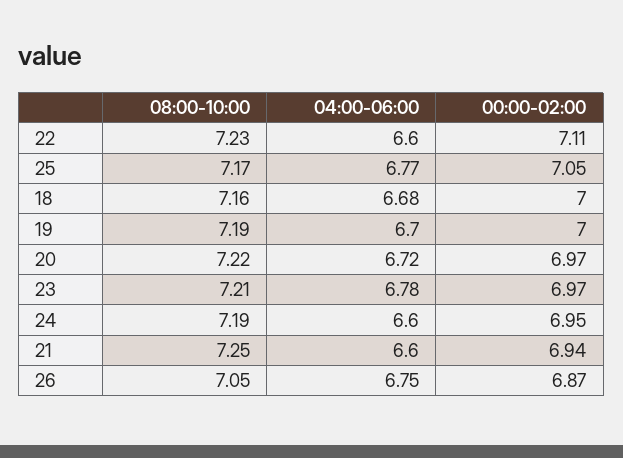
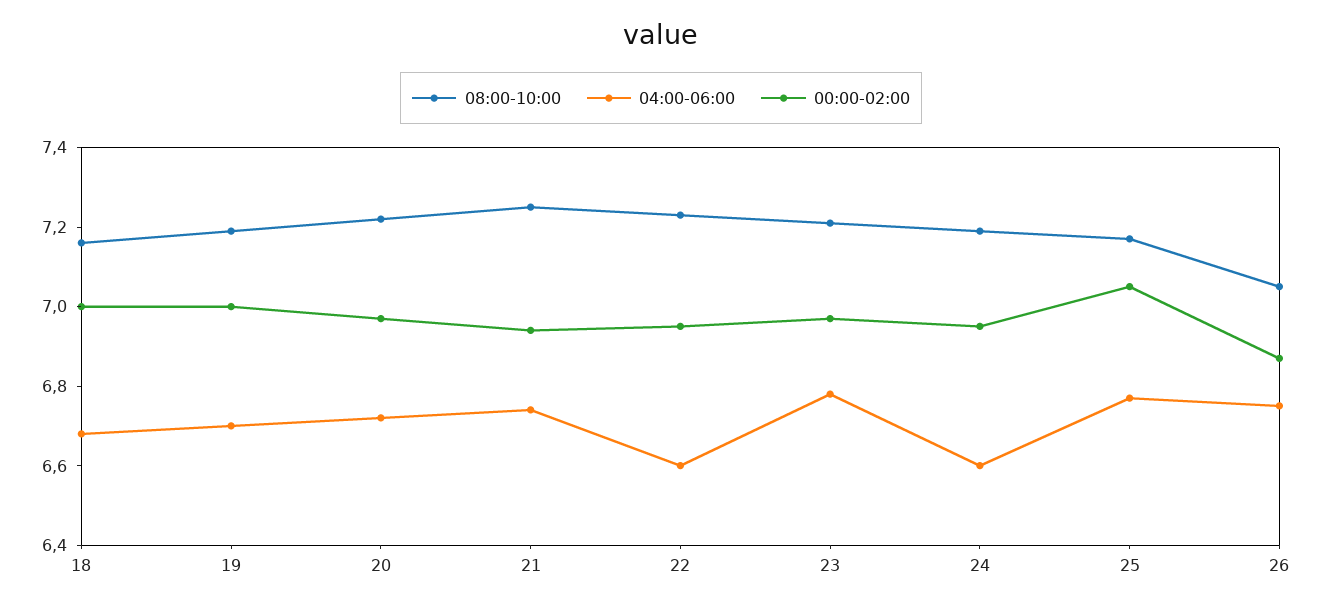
00:00-02:00, 22: 7.11 -> 6.95
04:00-06:00, 21: 6.6 -> 6.75

